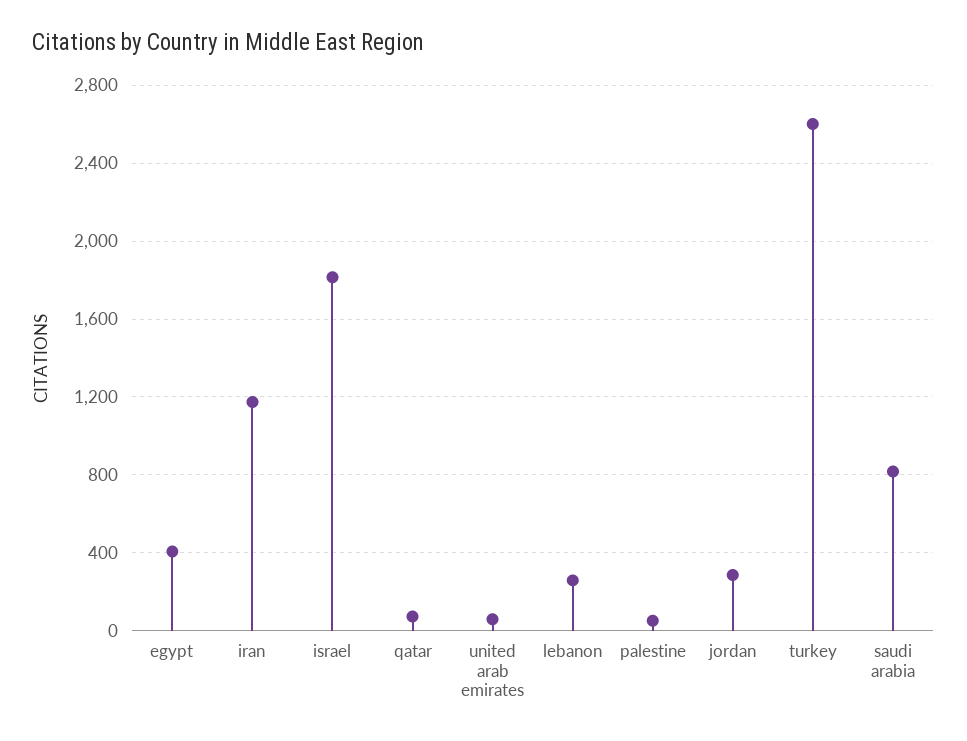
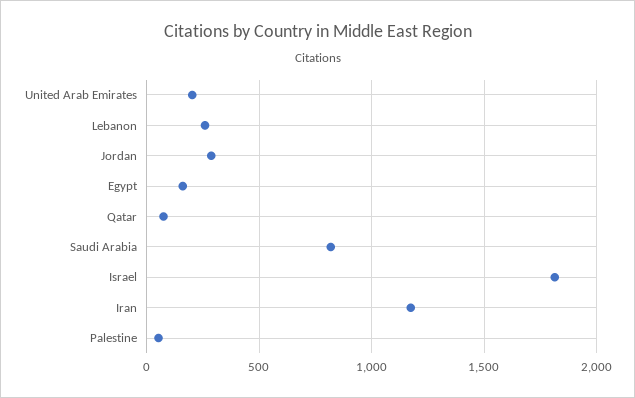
egypt: 400 -> 150
united arab emirates: 50 -> 200
turkey: 2600 -> none

